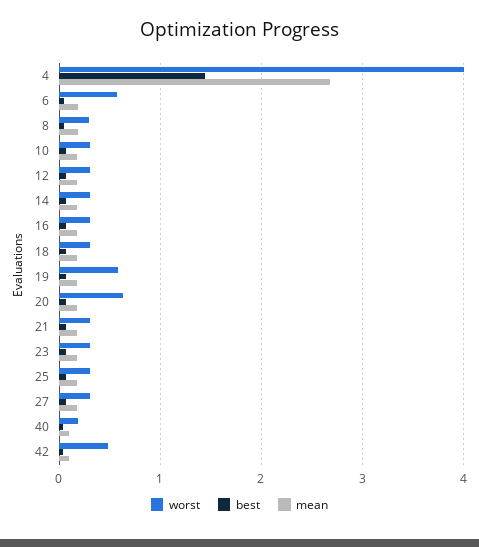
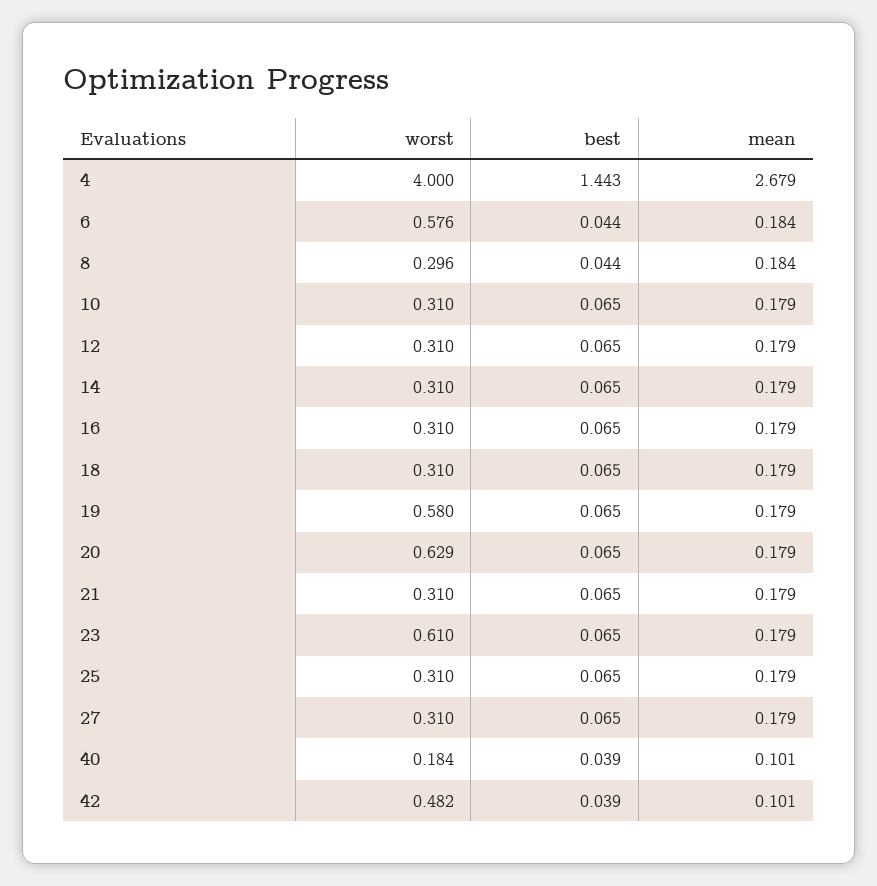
worst, 23: 0.3 -> 0.61

